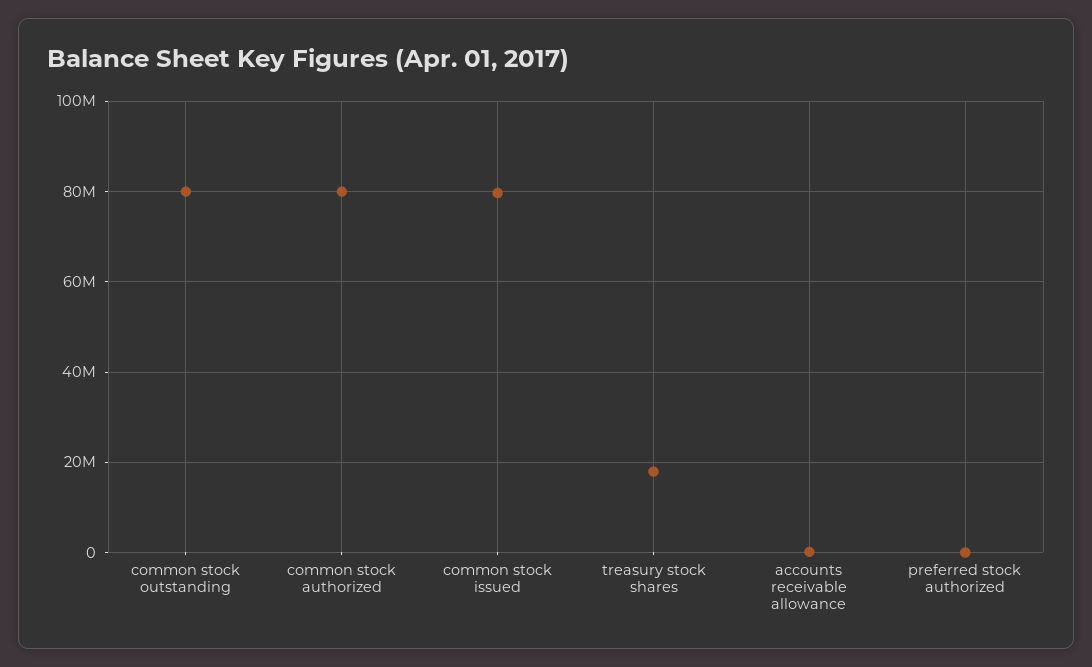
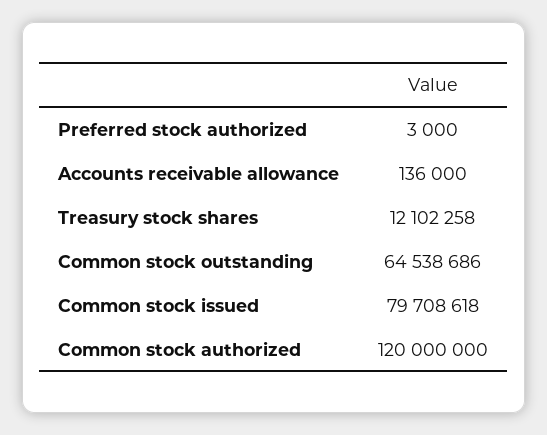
common stock outstanding: 80000000 -> 64538686
common stock authorized: 80000000 -> 120000000
treasury stock shares: 18000000 -> 12102258

